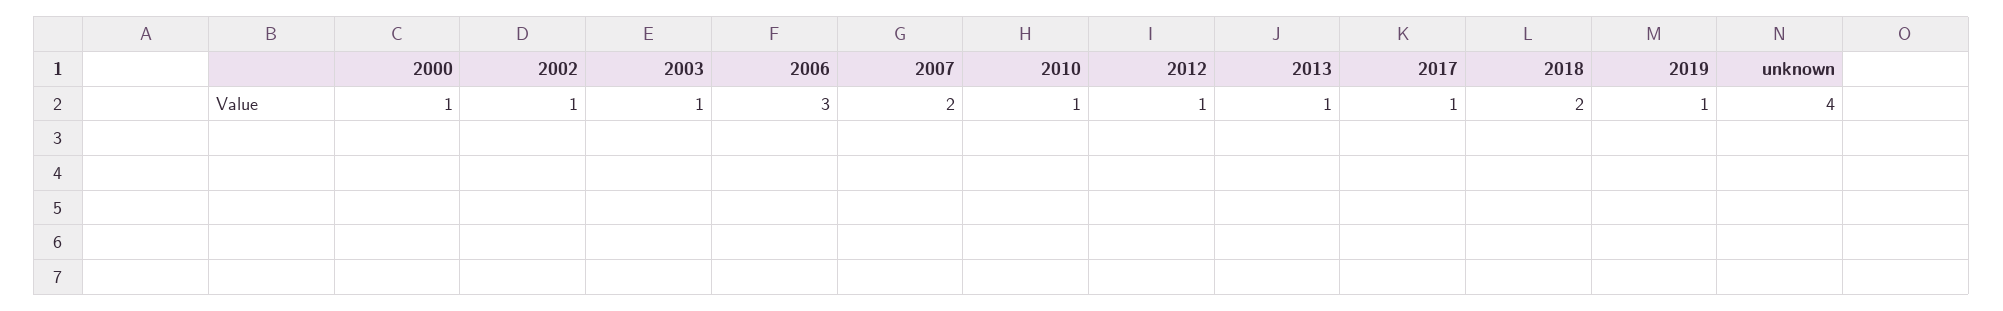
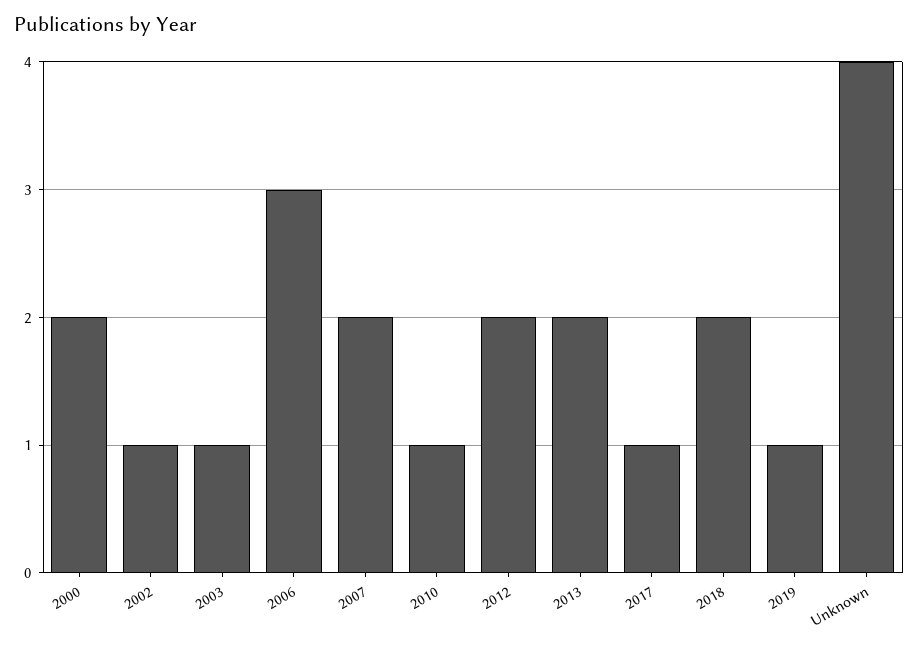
2000: 1 -> 2
2012: 1 -> 2
2013: 1 -> 2

